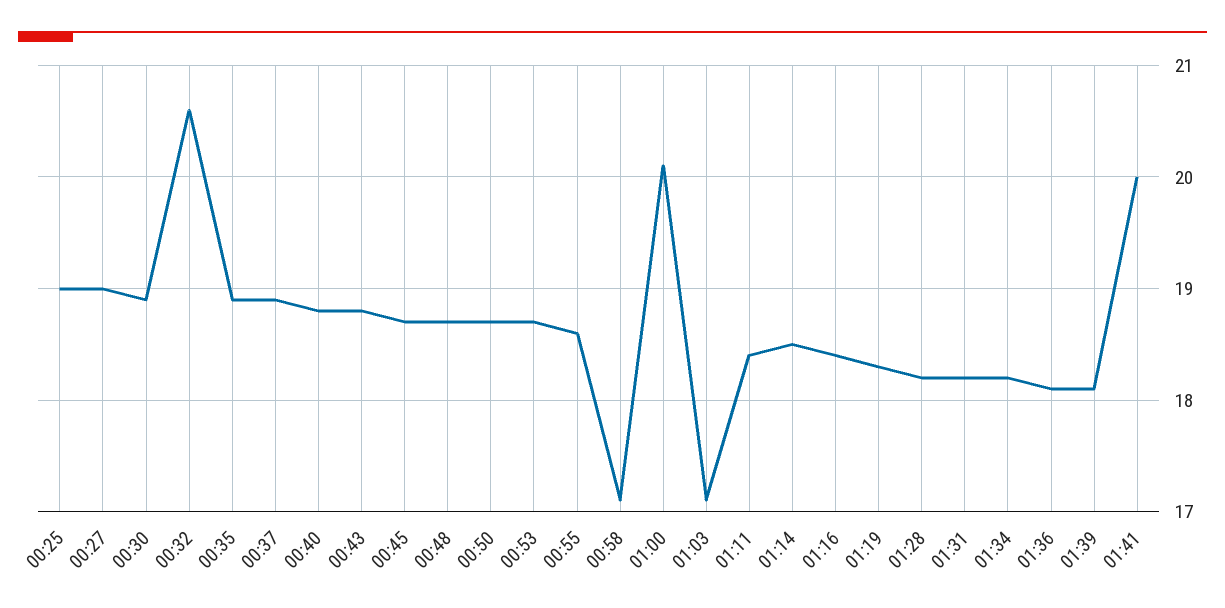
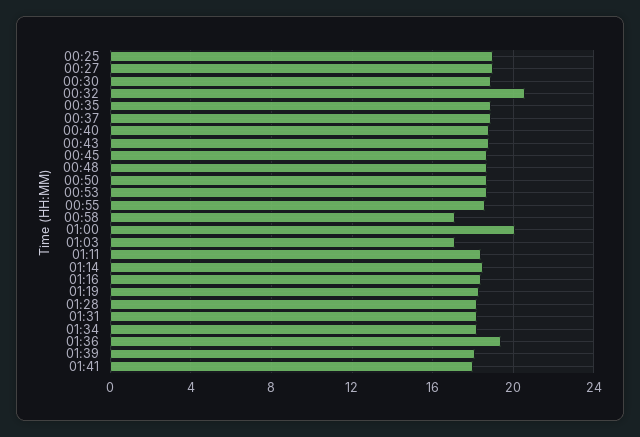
01:36: 18.1 -> 19.5
01:41: 20 -> 18

